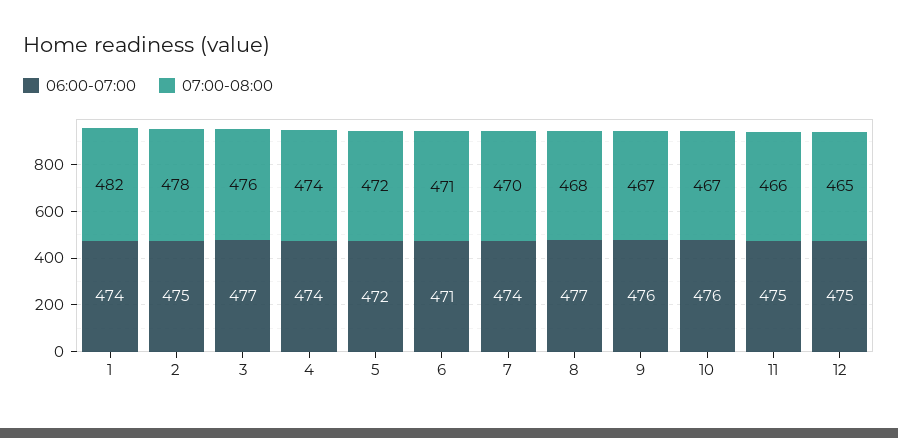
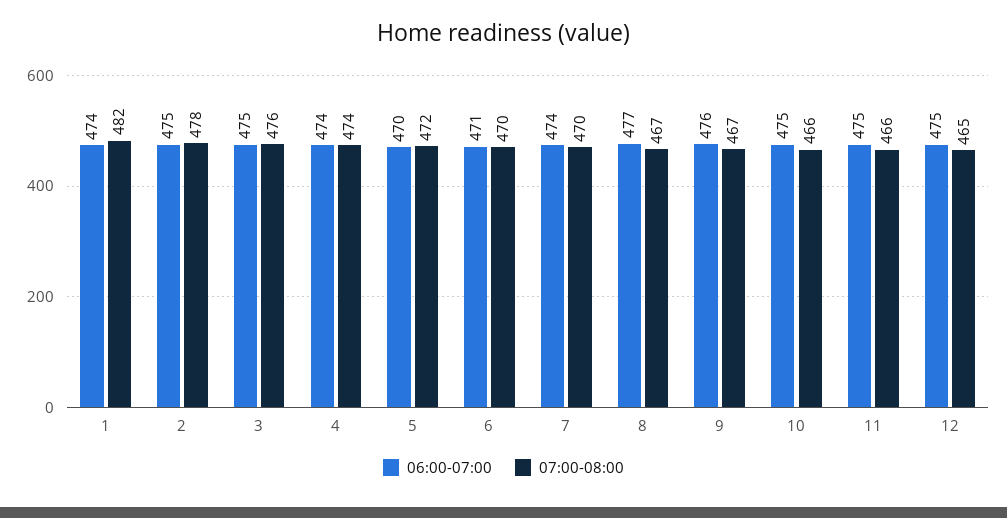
06:00-07:00, 3: 477 -> 475
06:00-07:00, 5: 472 -> 470
07:00-08:00, 6: 471 -> 470
07:00-08:00, 8: 468 -> 467
06:00-07:00, 10: 476 -> 475
07:00-08:00, 10: 467 -> 466

